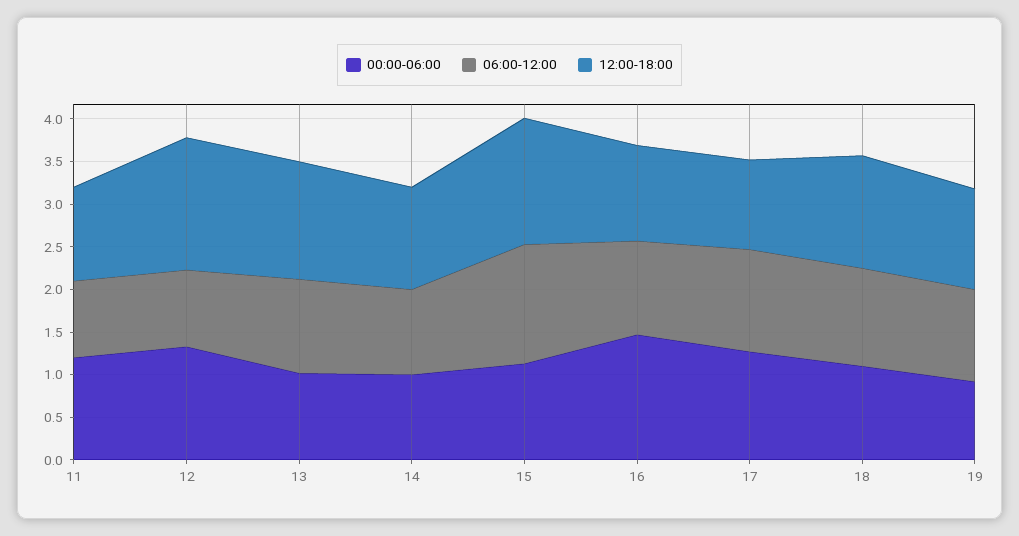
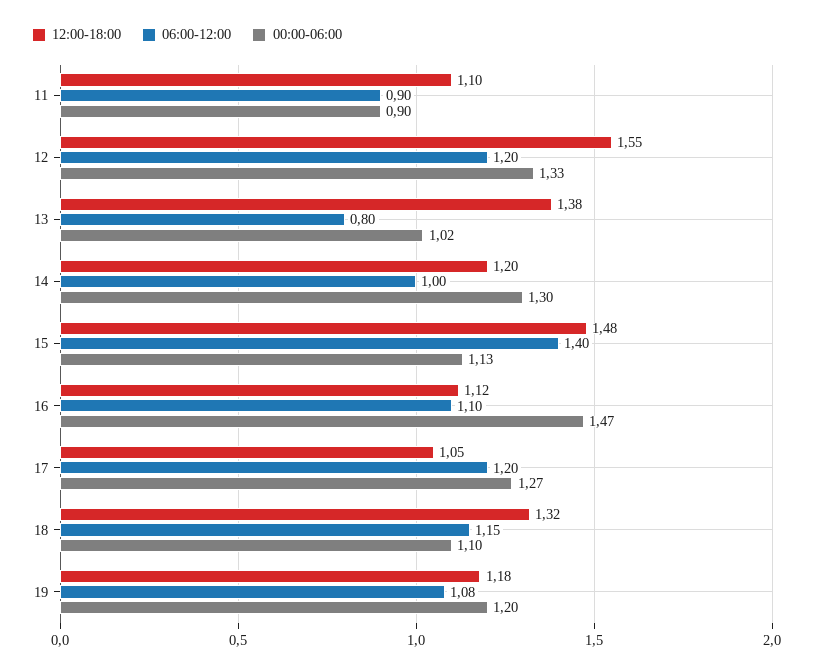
00:00-06:00, 11: 1.2 -> 0.9
06:00-12:00, 12: 0.9 -> 1.2
06:00-12:00, 13: 1.1 -> 0.8
00:00-06:00, 14: 1 -> 1.3
00:00-06:00, 19: 0.9 -> 1.2

